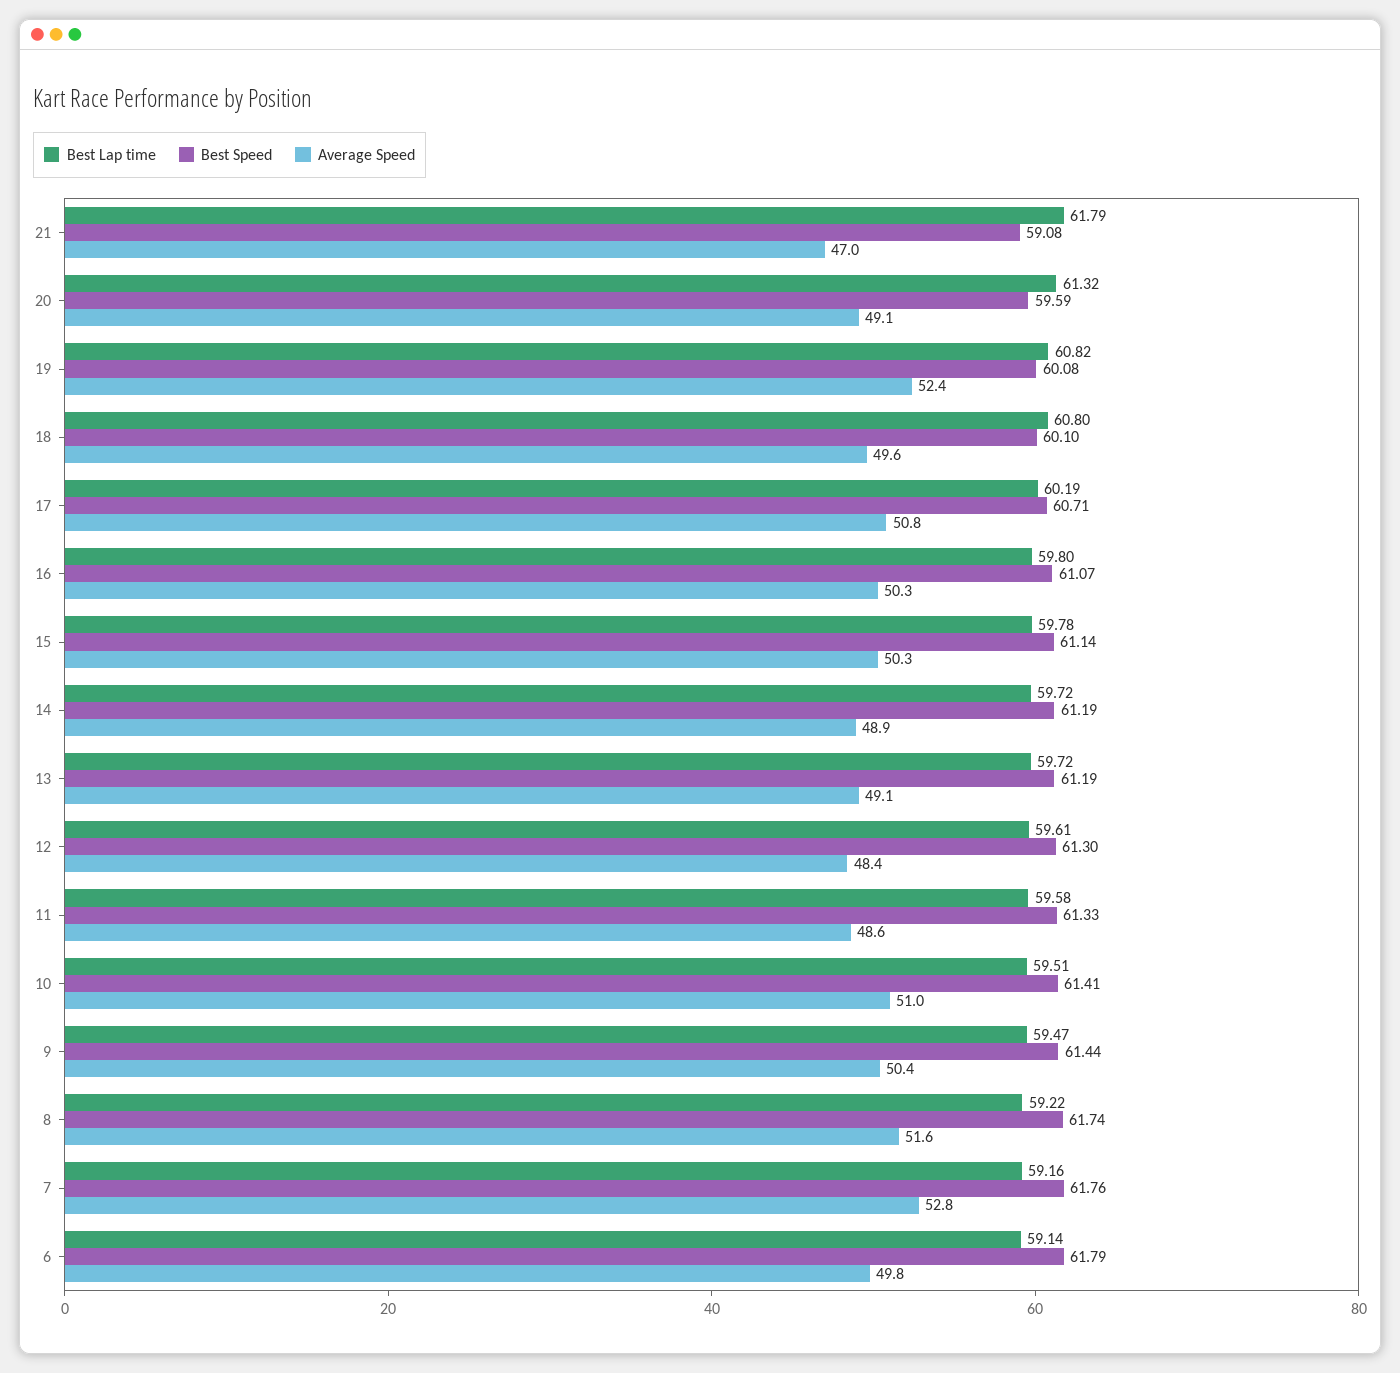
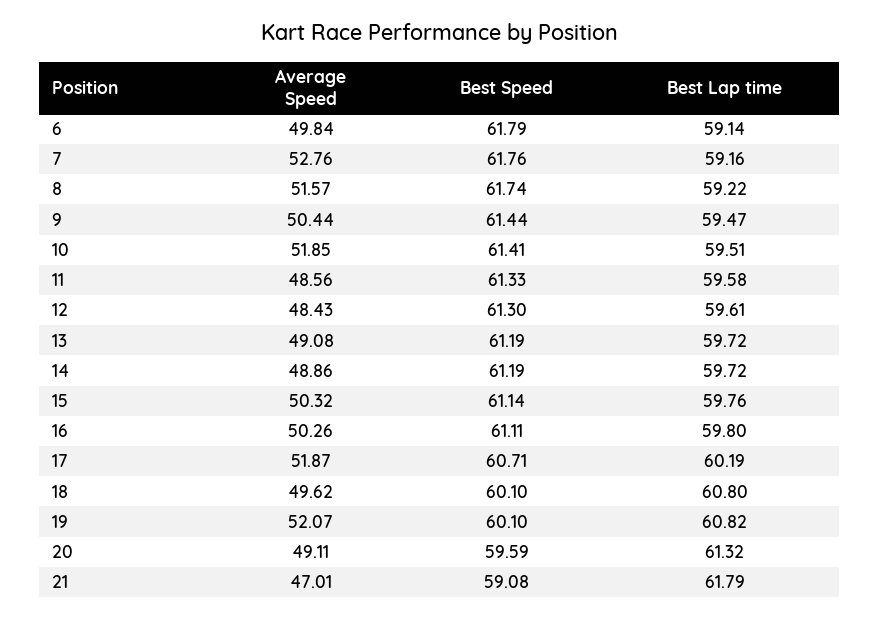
Best Speed, 19: 60.08 -> 60.1
Average Speed, 19: 52.4 -> 52.07
Average Speed, 17: 50.8 -> 51.87
Best Speed, 16: 61.07 -> 61.11
Best Lap time, 15: 59.78 -> 59.76
Average Speed, 10: 51 -> 51.85

